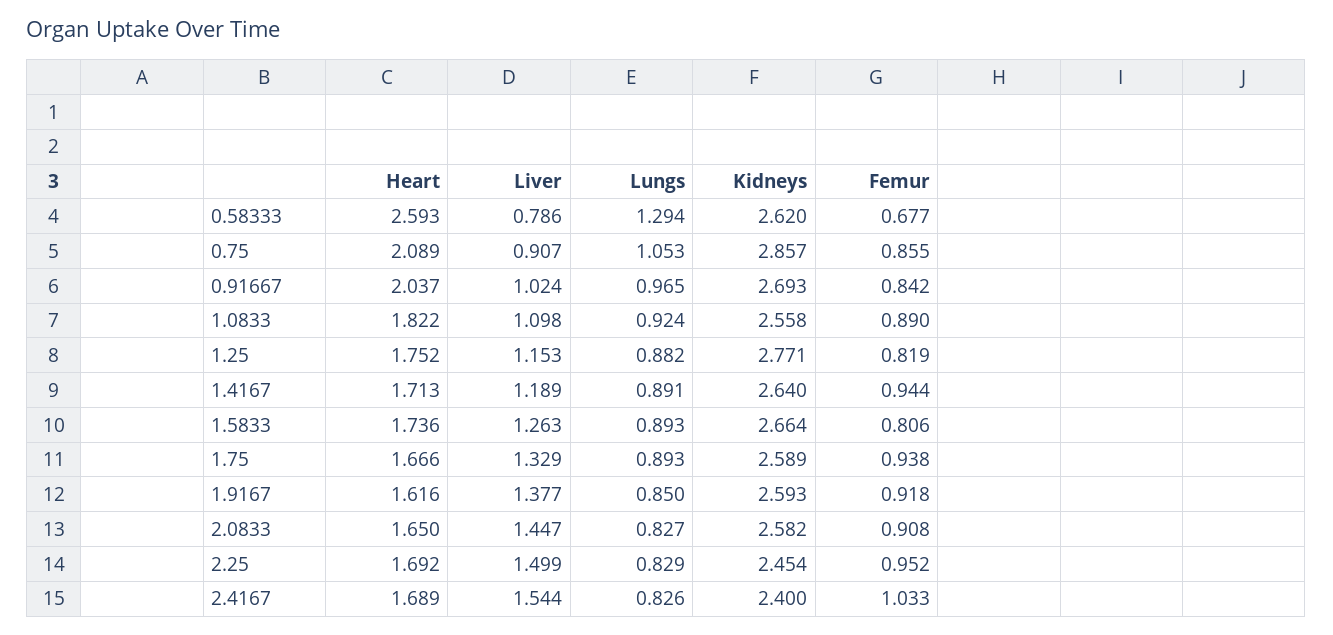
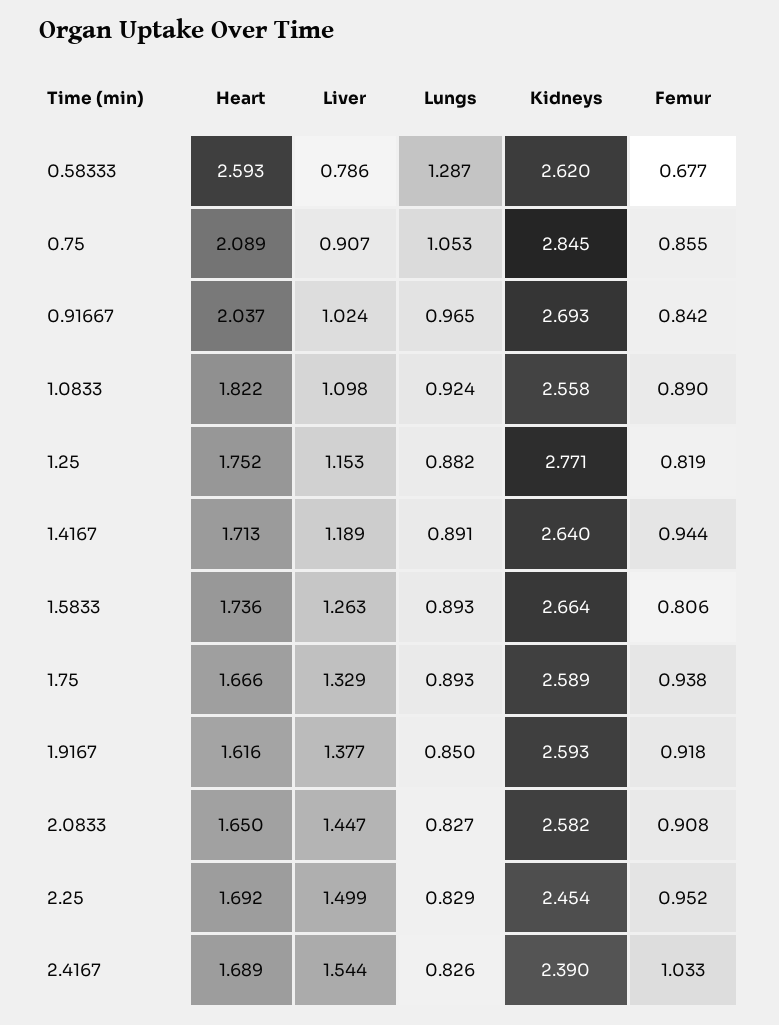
Lungs, 0.58333: 1.294 -> 1.287
Kidneys, 0.75: 2.857 -> 2.845
Kidneys, 2.4167: 2.4 -> 2.39

